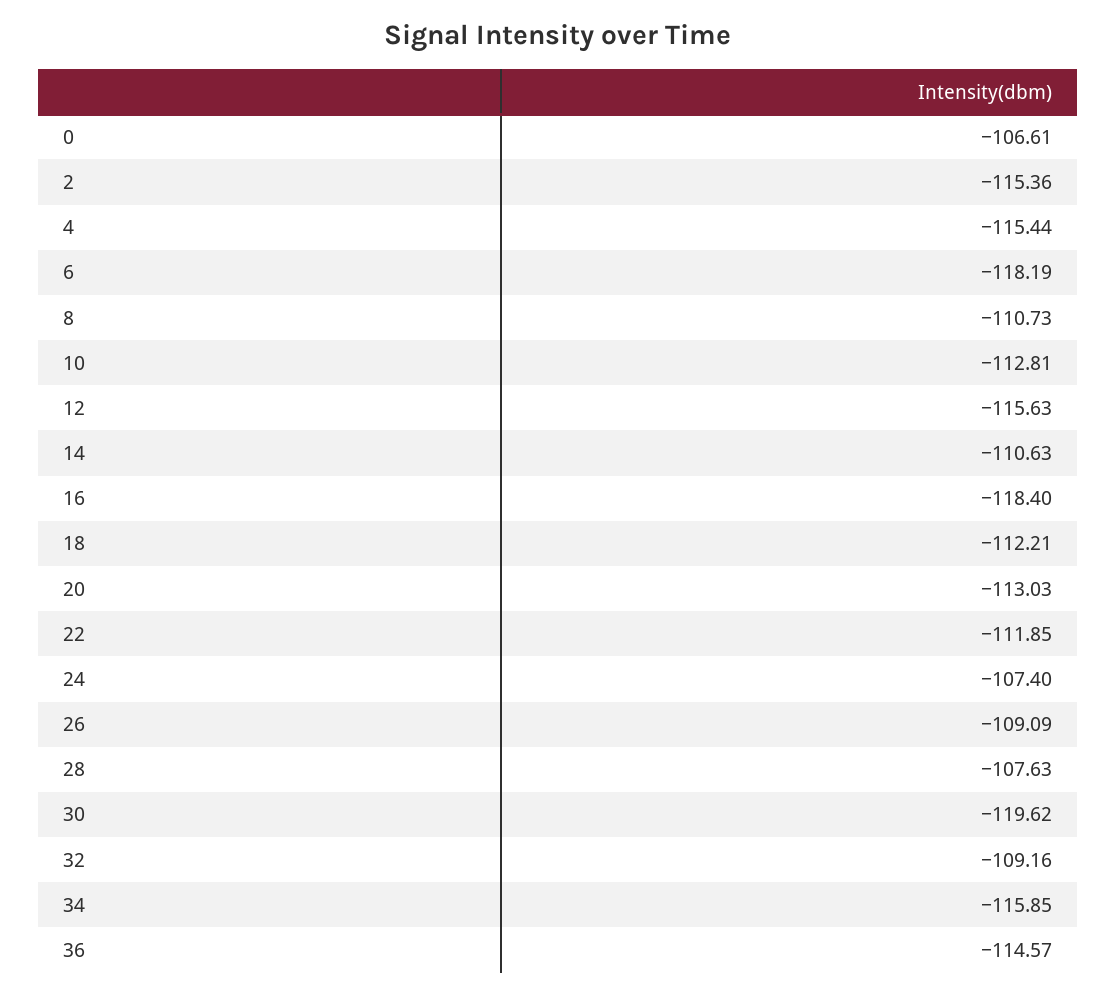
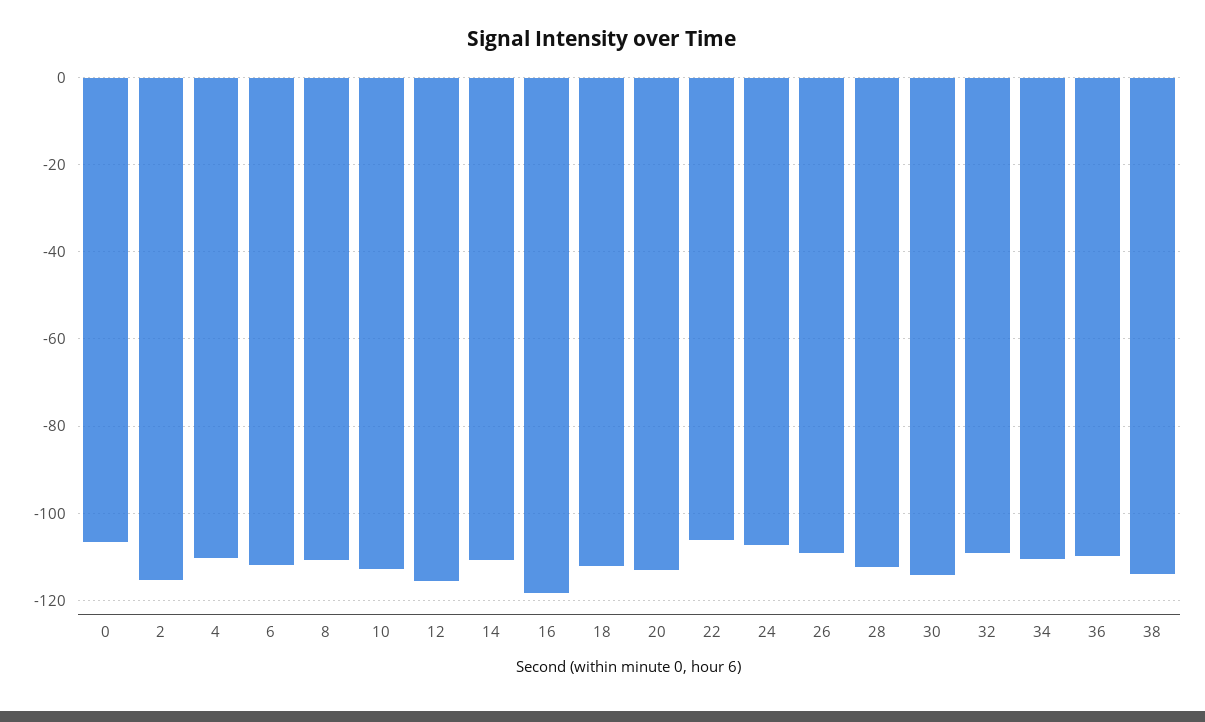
4: -115.44 -> -110
6: -118.19 -> -112
22: -111.85 -> -106
28: -107.63 -> -112
30: -119.62 -> -114
34: -115.85 -> -110
36: -114.57 -> -110
38: none -> -114

